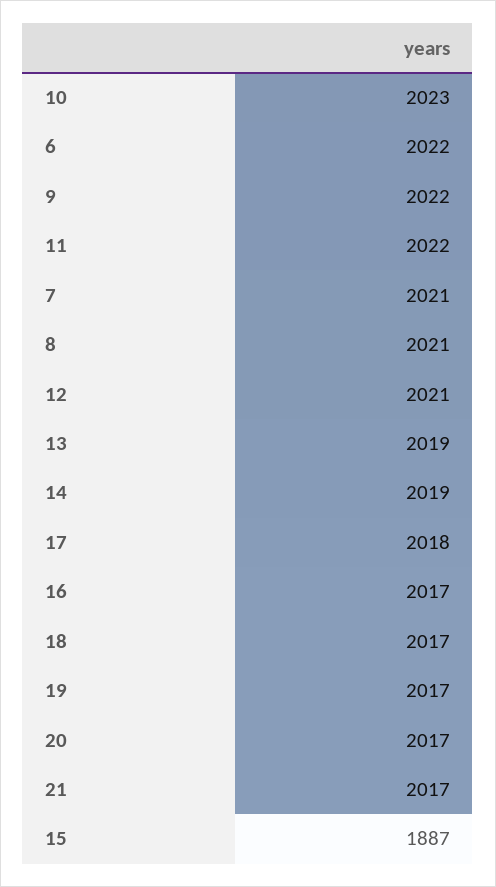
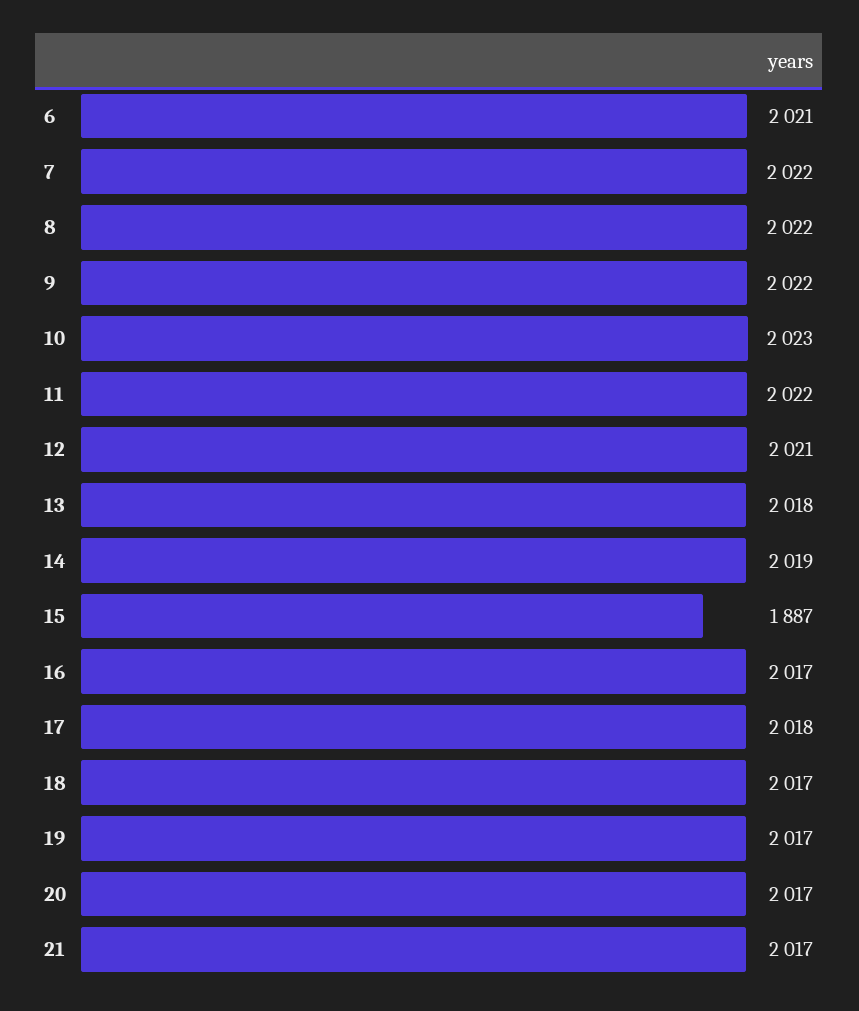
6: 2022 -> 2021
7: 2021 -> 2022
8: 2021 -> 2022
13: 2019 -> 2018

